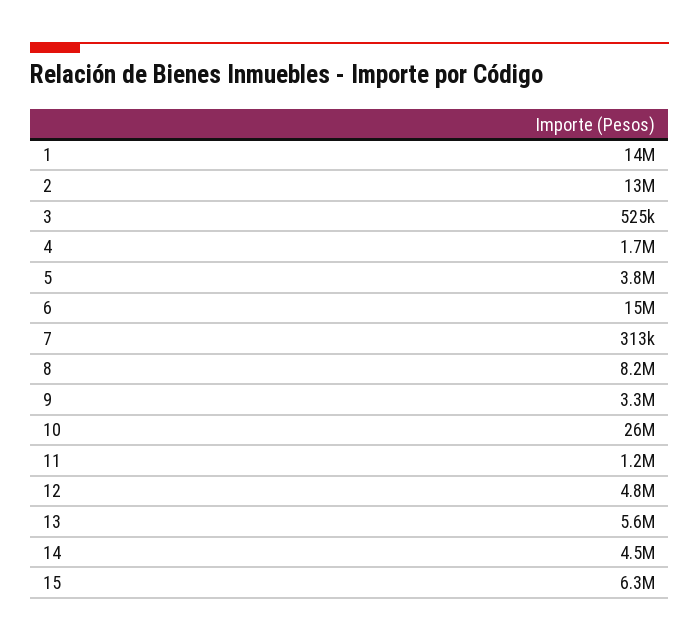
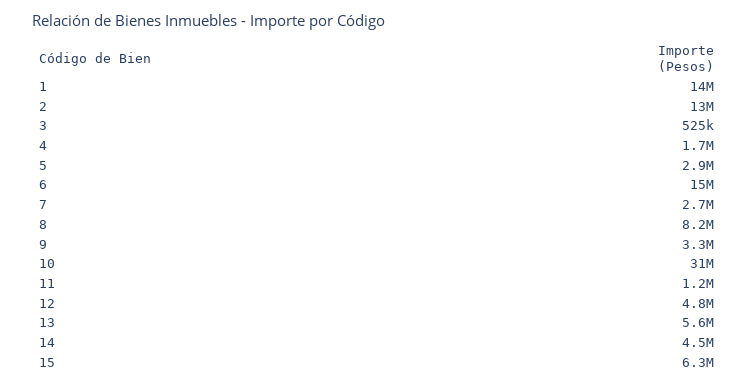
5: 3800000 -> 2900000
7: 313000 -> 2700000
10: 26000000 -> 31000000

